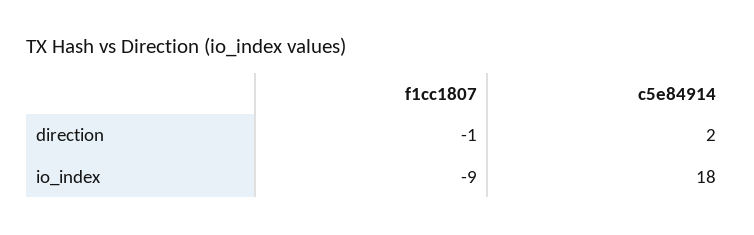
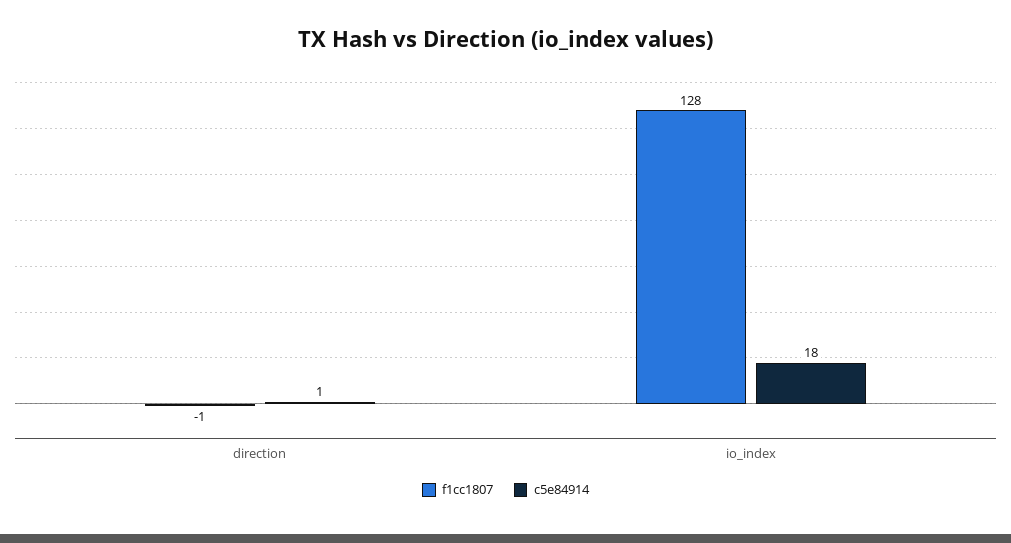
c5e84914, direction: 2 -> 1
f1cc1807, io_index: -9 -> 128

